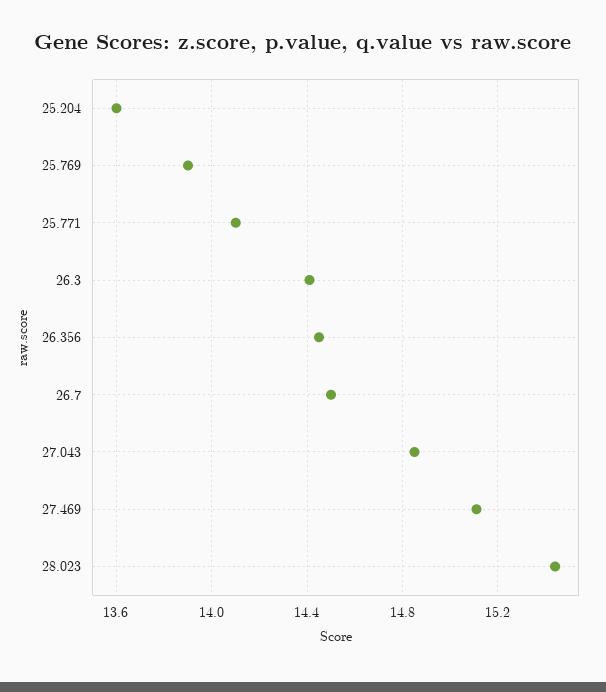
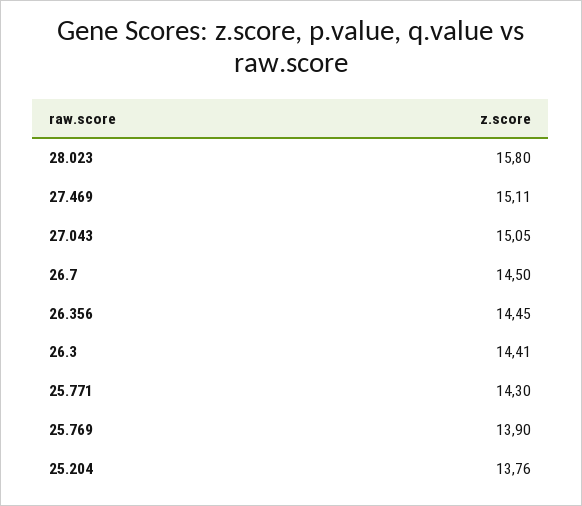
25.204: 13.6 -> 13.76
25.771: 14.1 -> 14.3
27.043: 14.85 -> 15.05
28.023: 15.45 -> 15.8

